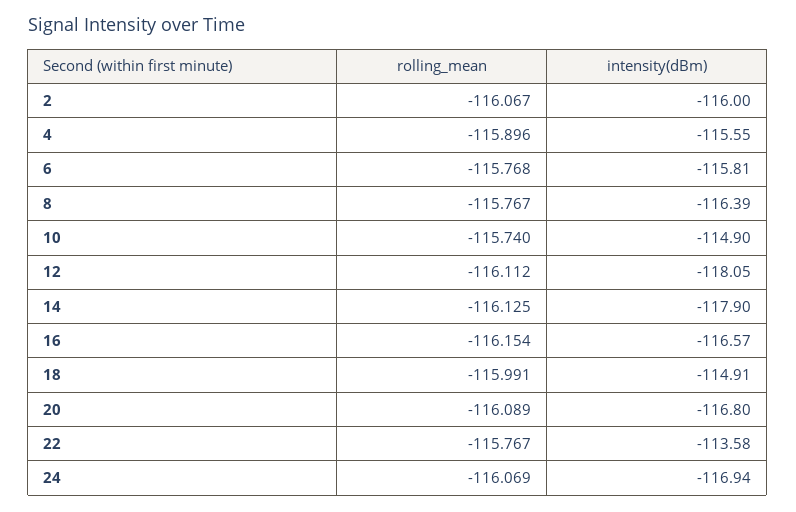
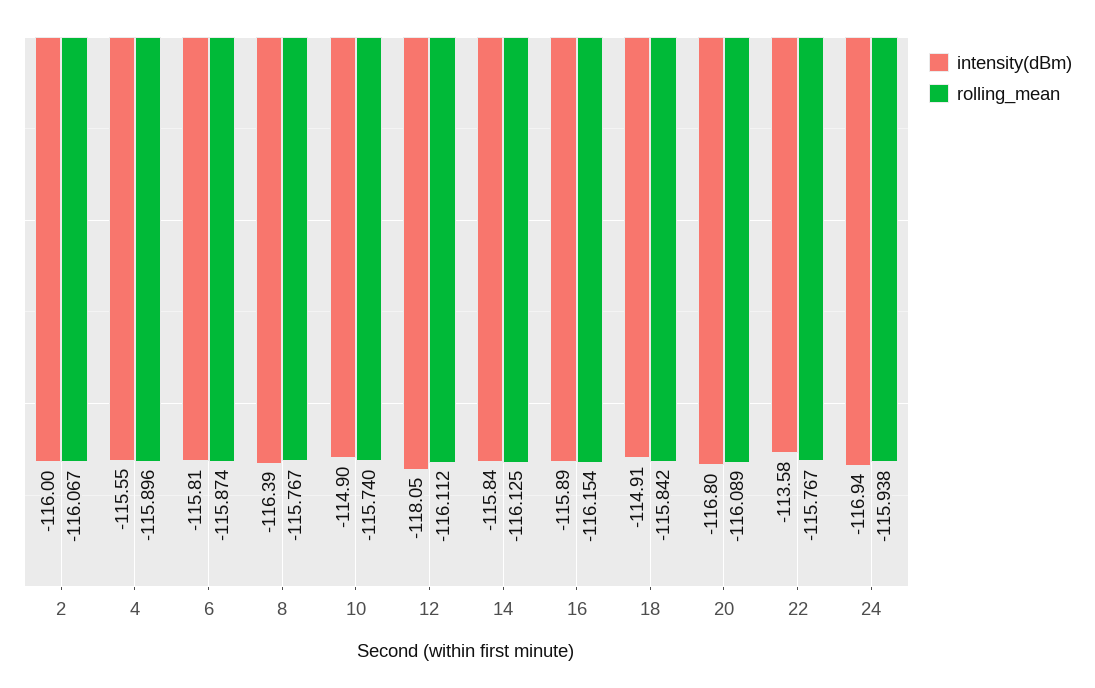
rolling_mean, 6: -115.768 -> -115.874
intensity(dBm), 14: -117.9 -> -115.84
intensity(dBm), 16: -116.57 -> -115.89
rolling_mean, 18: -115.991 -> -115.842
rolling_mean, 24: -116.069 -> -115.938

